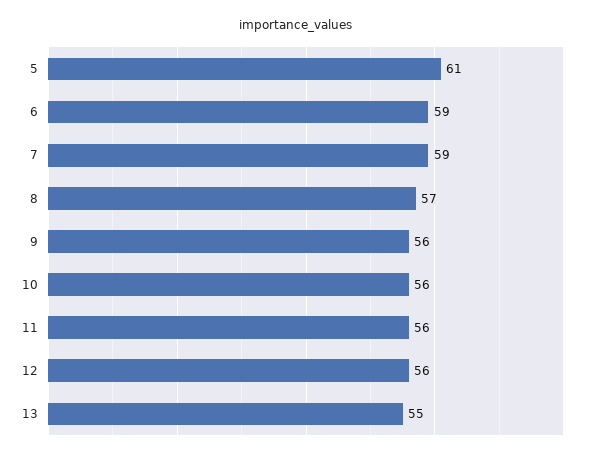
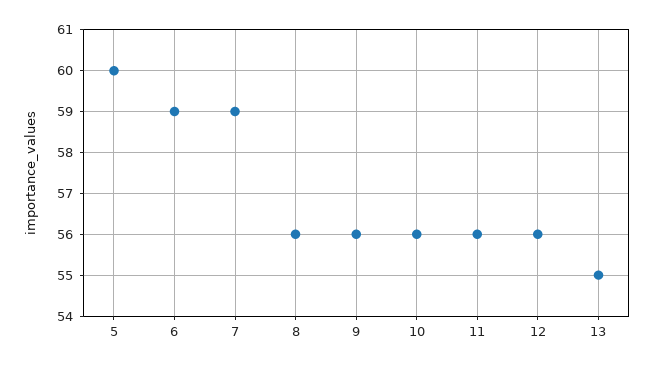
5: 61 -> 60
8: 57 -> 56

